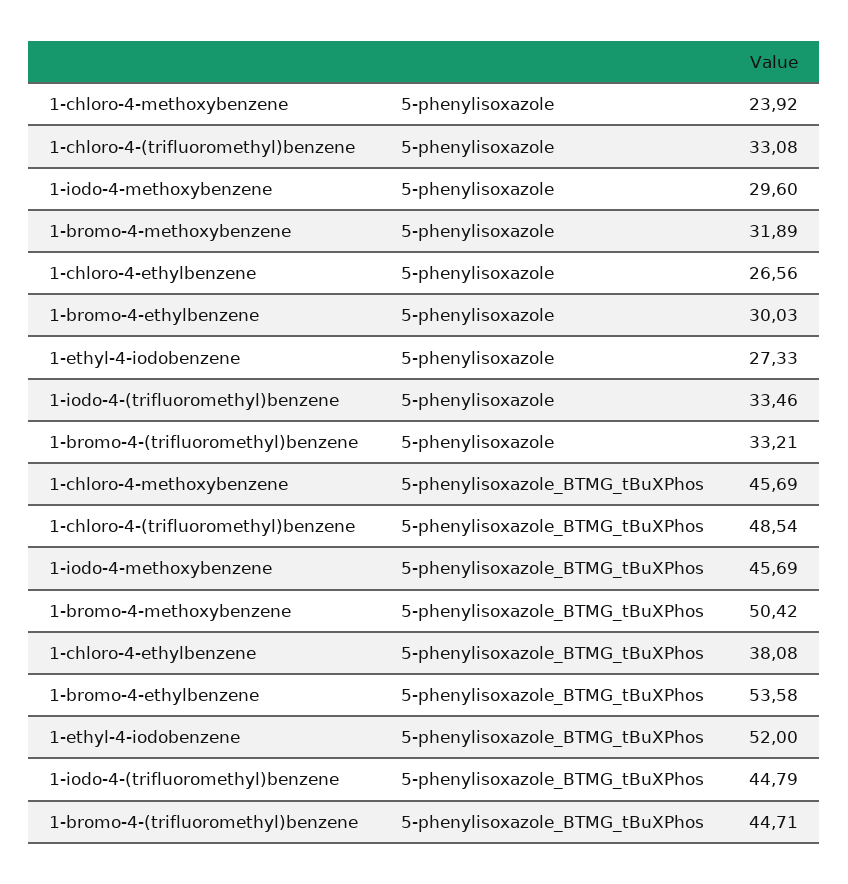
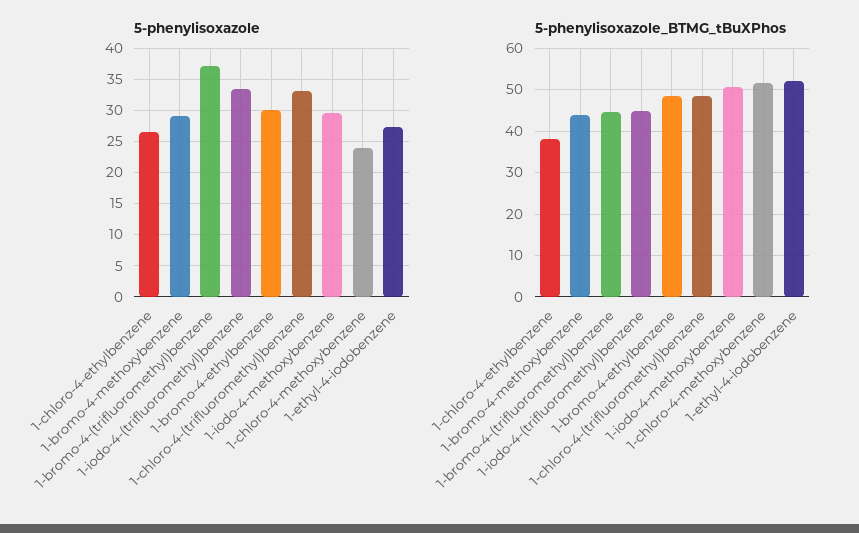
5-phenylisoxazole, 1-bromo-4-methoxybenzene: 31.89 -> 29
5-phenylisoxazole, 1-bromo-4-(trifluoromethyl)benzene: 33.21 -> 37
5-phenylisoxazole_BTMG_tBuXPhos, 1-chloro-4-methoxybenzene: 45.69 -> 52
5-phenylisoxazole_BTMG_tBuXPhos, 1-iodo-4-methoxybenzene: 45.69 -> 50
5-phenylisoxazole_BTMG_tBuXPhos, 1-bromo-4-methoxybenzene: 50.42 -> 44
5-phenylisoxazole_BTMG_tBuXPhos, 1-bromo-4-ethylbenzene: 53.58 -> 48

